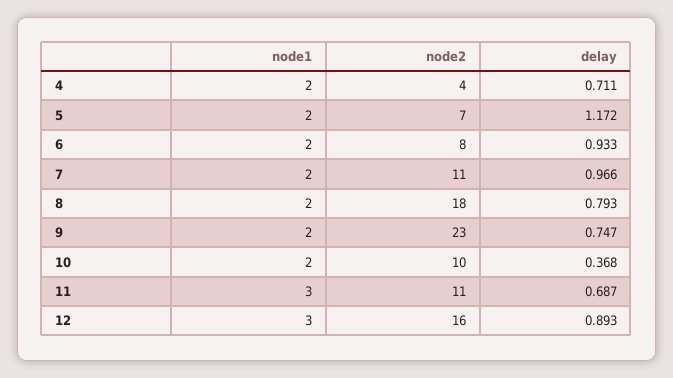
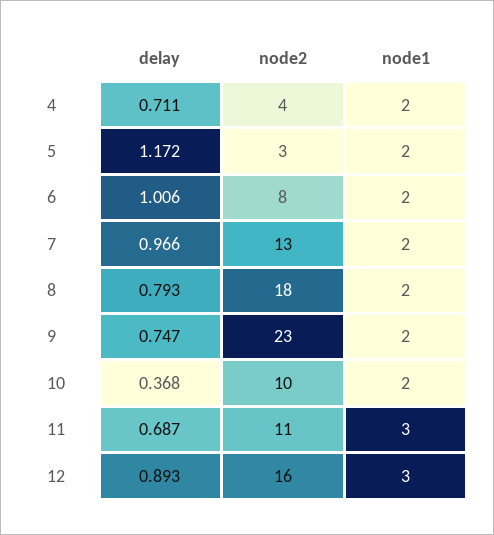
node2, 5: 7 -> 3
delay, 6: 0.933 -> 1.006
node2, 7: 11 -> 13

